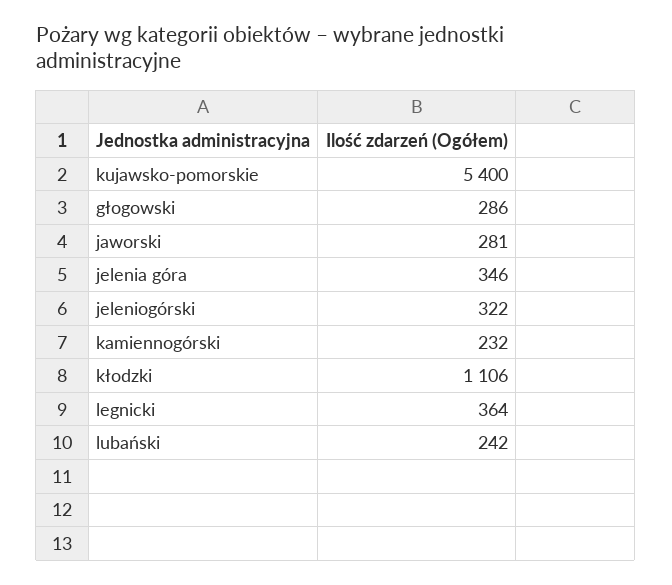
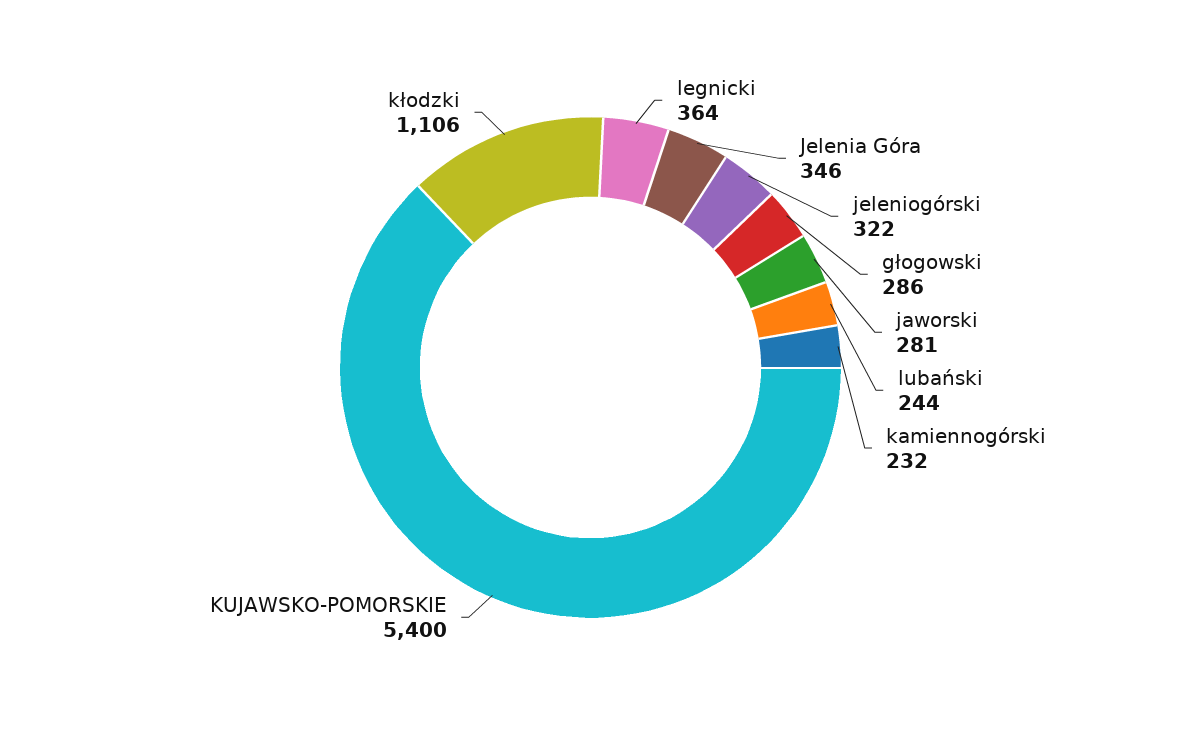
lubański: 242 -> 244

